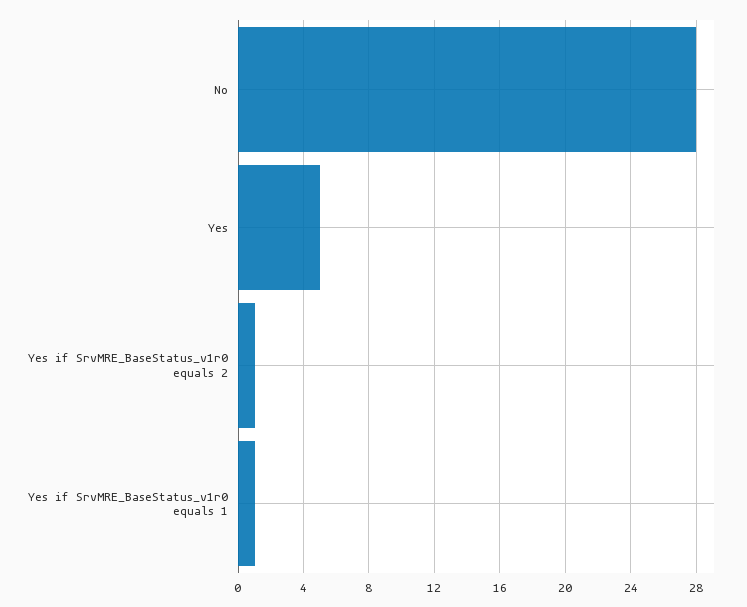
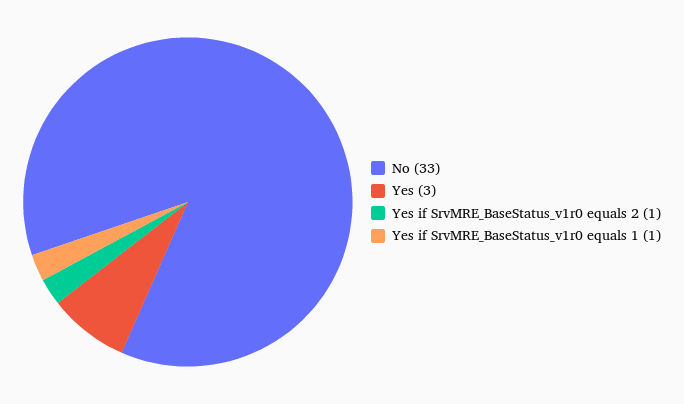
No: 28 -> 33
Yes: 5 -> 3

